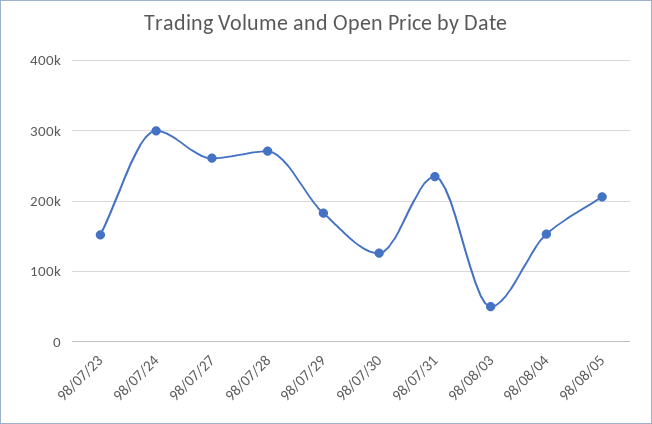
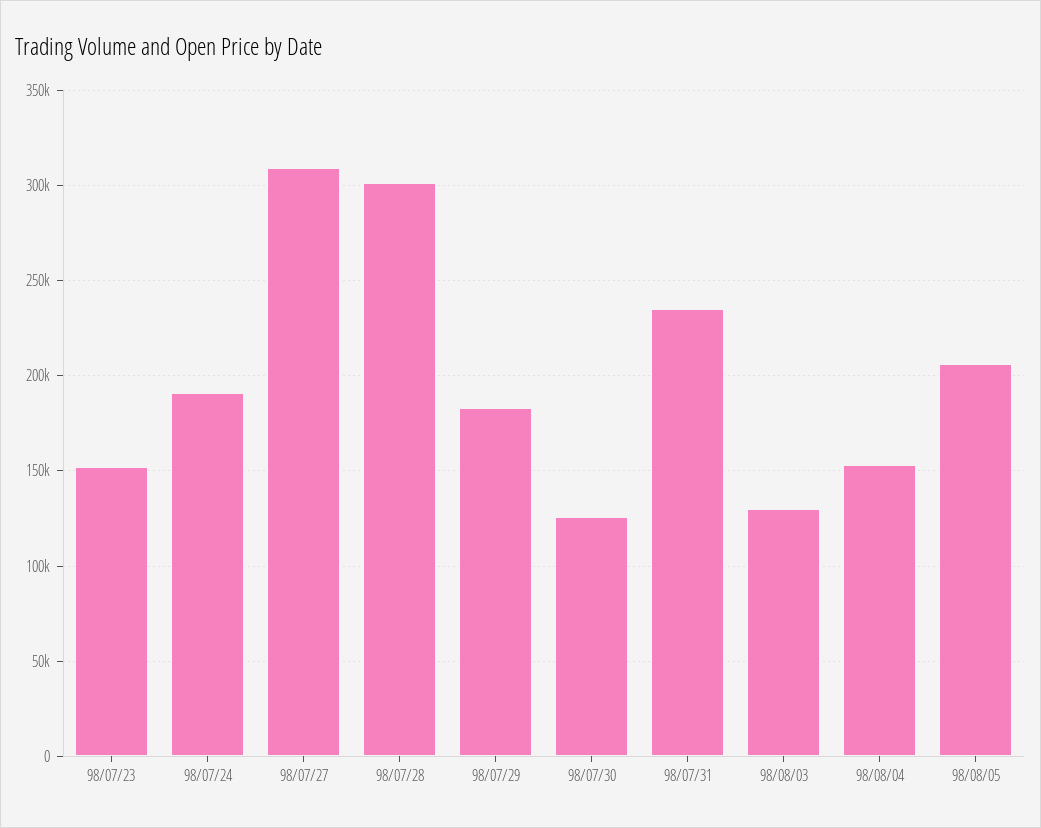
98/07/24: 300000 -> 190000
98/07/27: 260000 -> 310000
98/07/28: 270000 -> 300000
98/08/03: 50000 -> 130000

